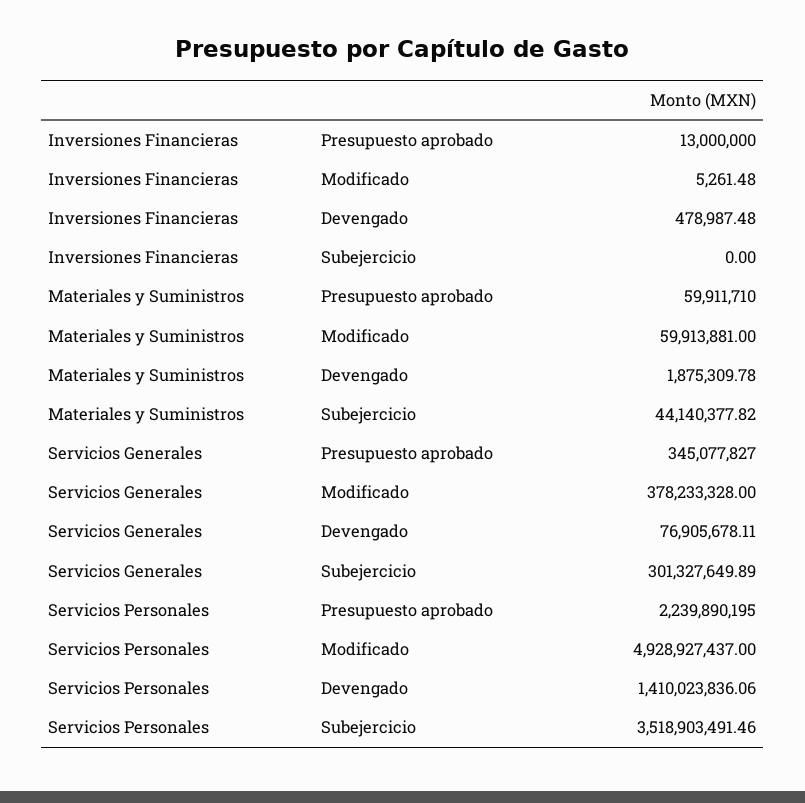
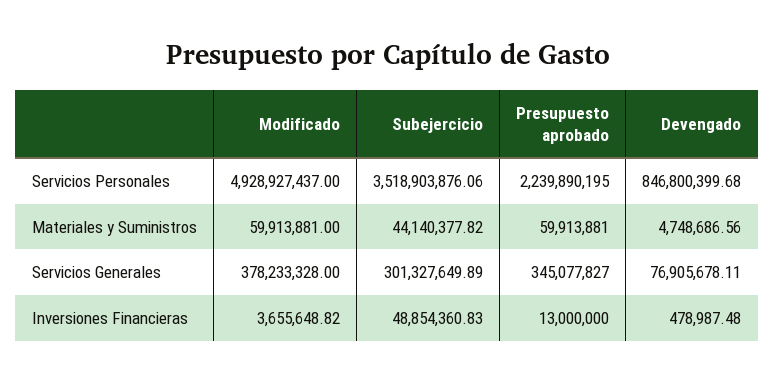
Inversiones Financieras, Modificado: 5261.48 -> 3655648.82
Inversiones Financieras, Subejercicio: 0 -> 48854360.83
Materiales y Suministros, Presupuesto aprobado: 59911710 -> 59913881
Materiales y Suministros, Devengado: 1875309.78 -> 4748686.56
Servicios Personales, Devengado: 1410023836.06 -> 846800399.68
Servicios Personales, Subejercicio: 3518903491.46 -> 3518903876.06

